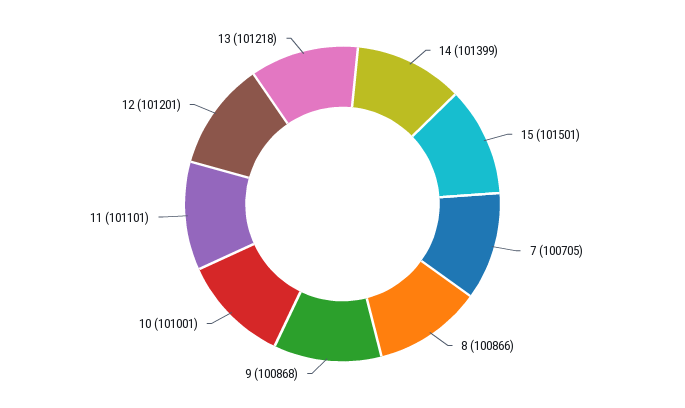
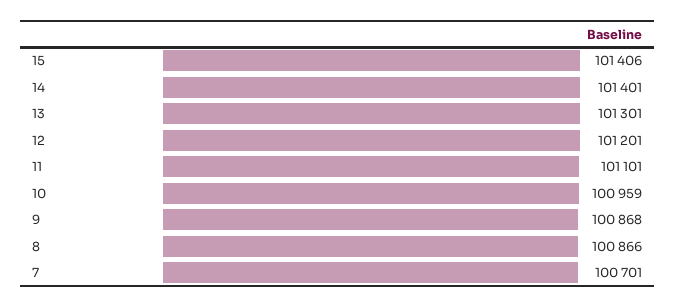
14: 101399 -> 101401
15: 101501 -> 101406
7: 100705 -> 100701
10: 101001 -> 100959
13: 101218 -> 101301

